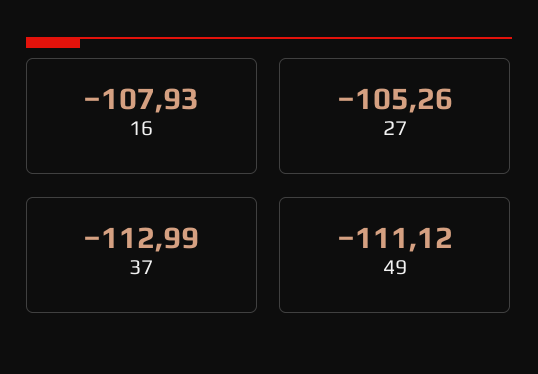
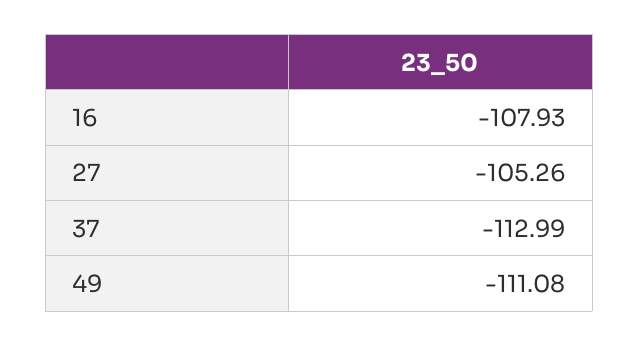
49: -111.12 -> -111.08

